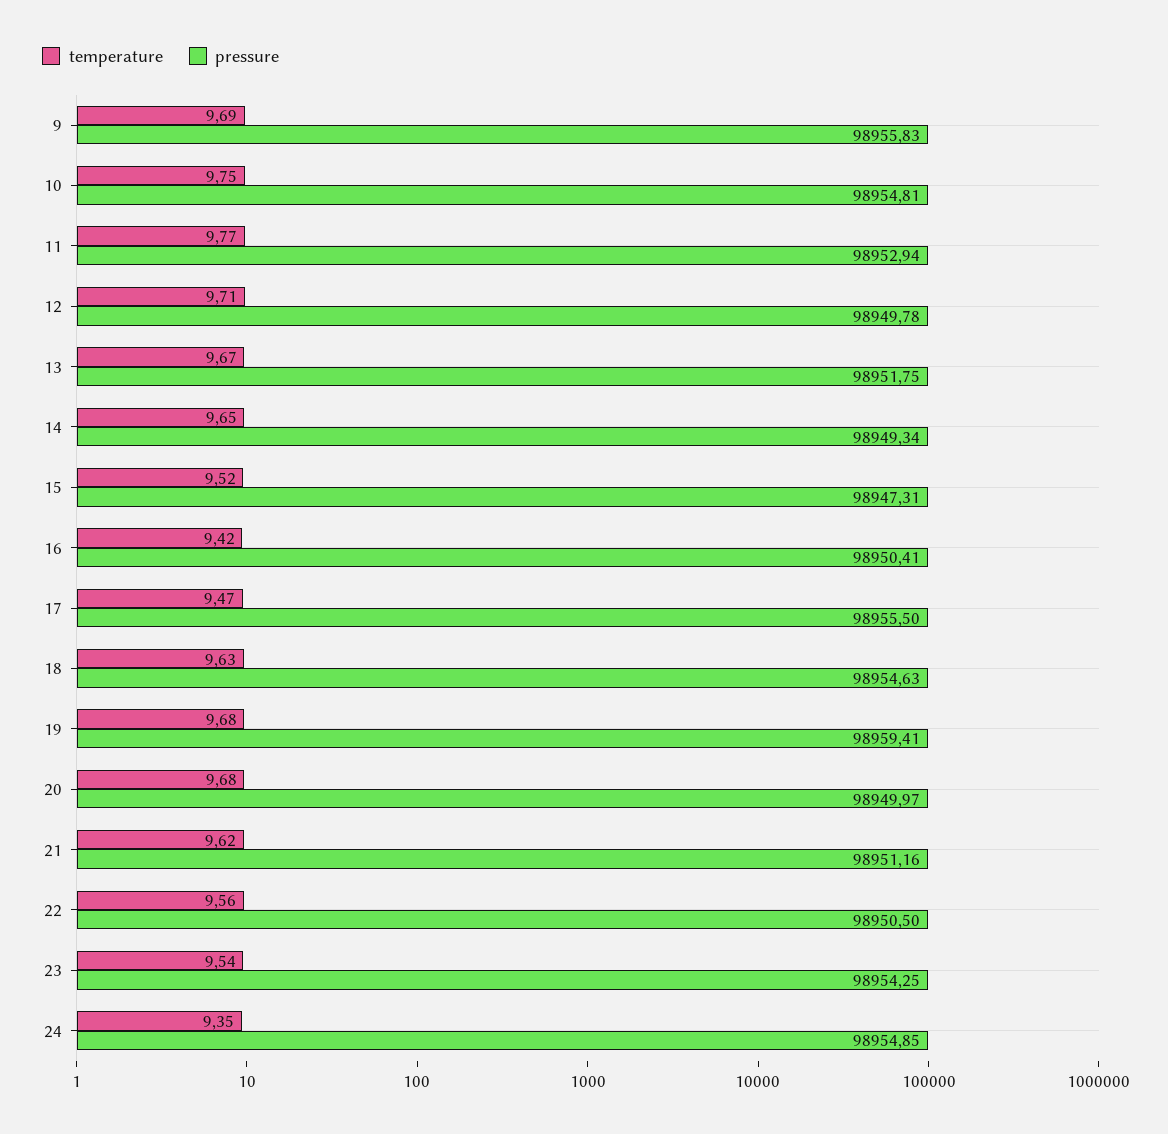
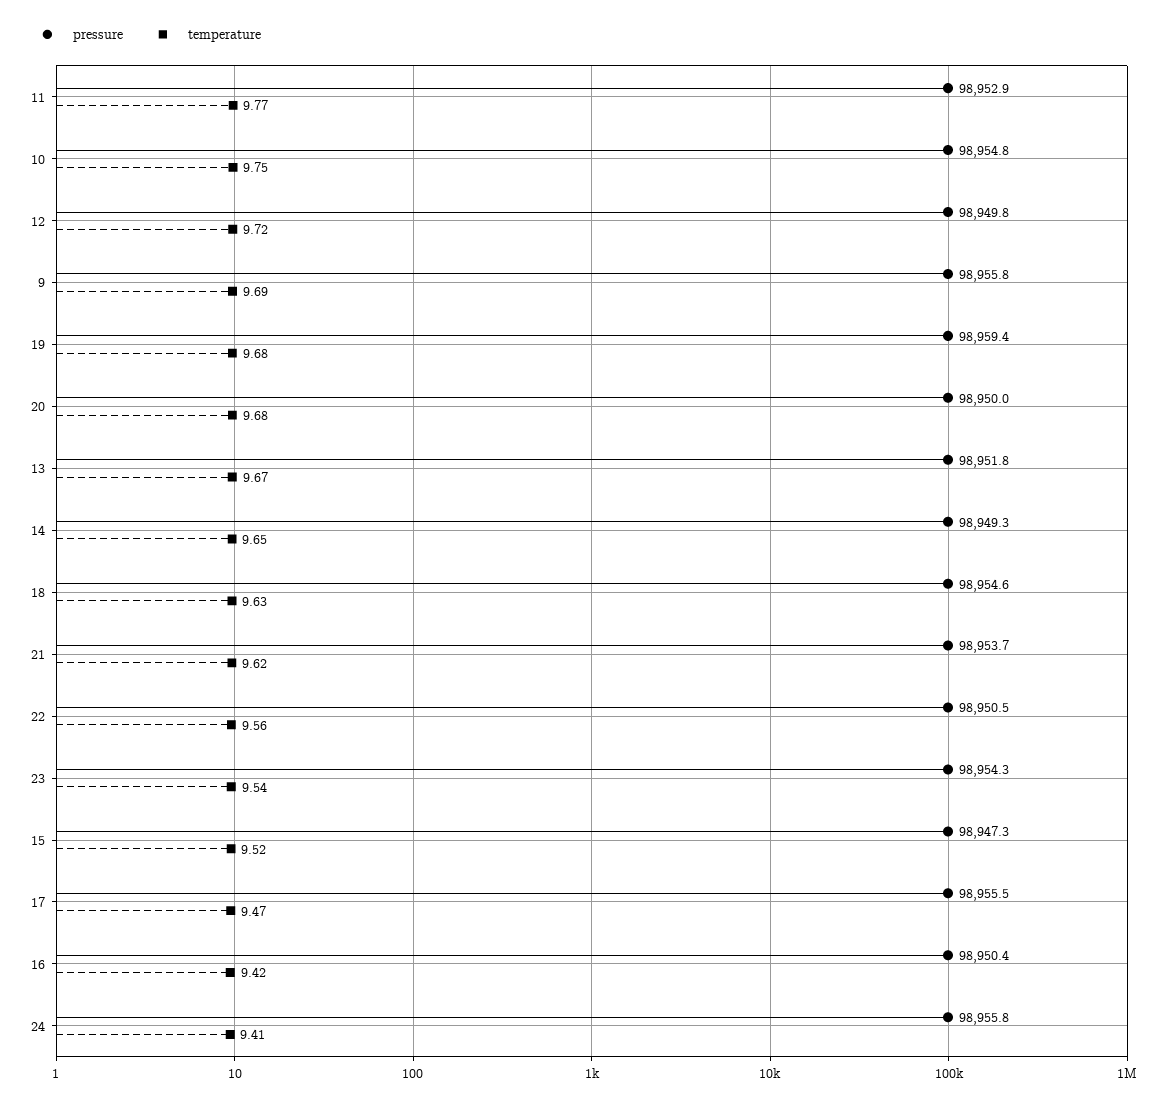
temperature, 12: 9.71 -> 9.72
pressure, 21: 98951.16 -> 98953.7
temperature, 24: 9.35 -> 9.41
pressure, 24: 98954.85 -> 98955.8

